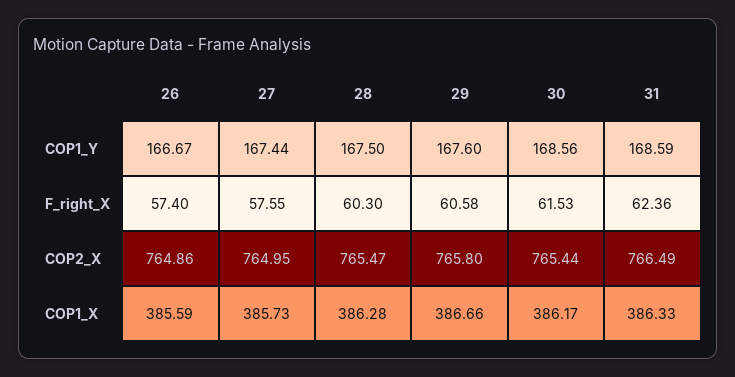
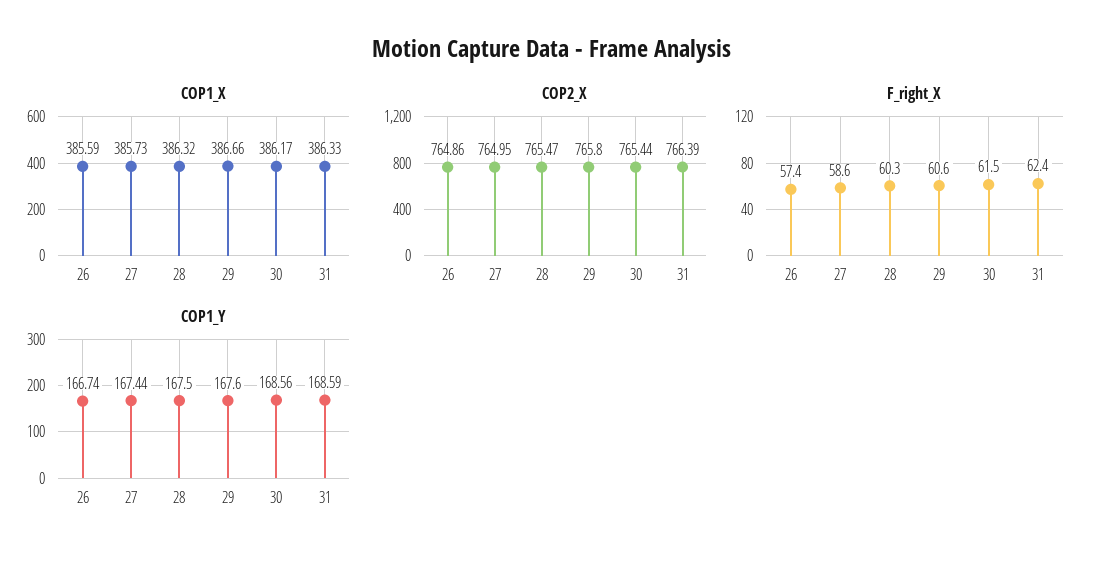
COP1_Y, 26: 166.67 -> 166.74
F_right_X, 27: 57.55 -> 58.6
COP2_X, 31: 766.49 -> 766.39
COP1_X, 28: 386.28 -> 386.32

